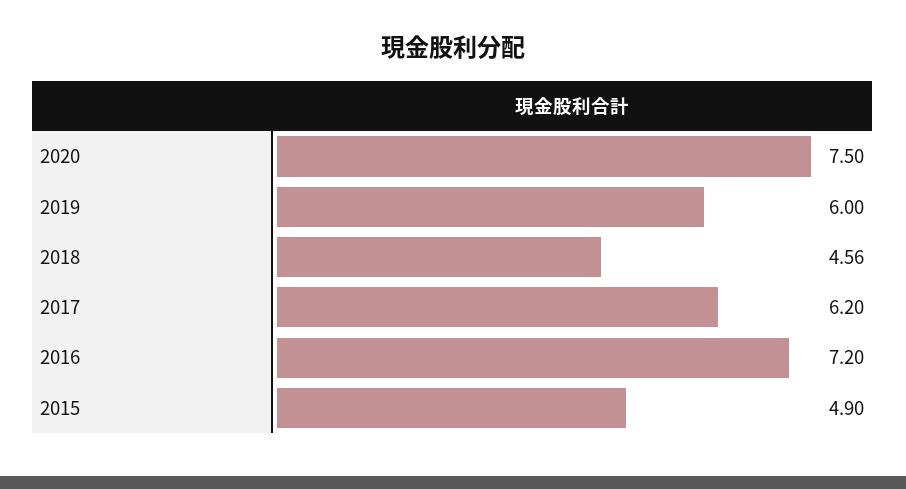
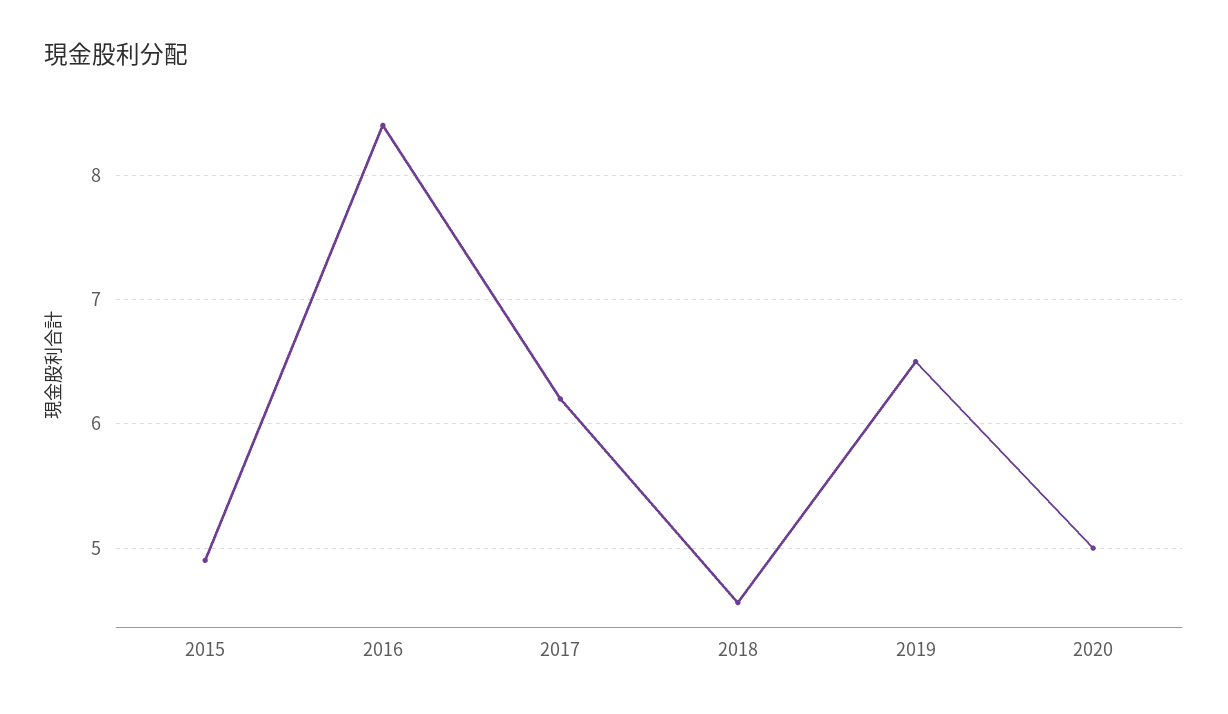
2020: 7.5 -> 5
2019: 6 -> 6.5
2016: 7.2 -> 8.4

